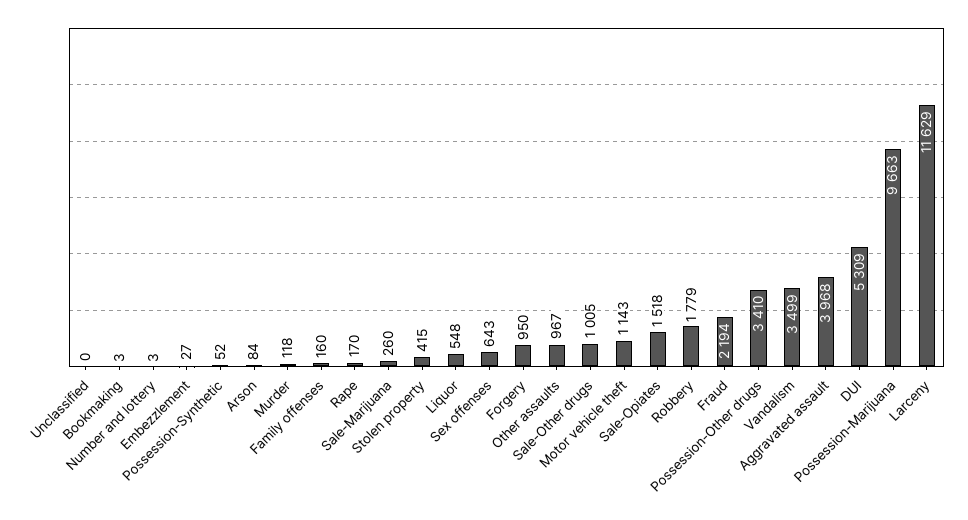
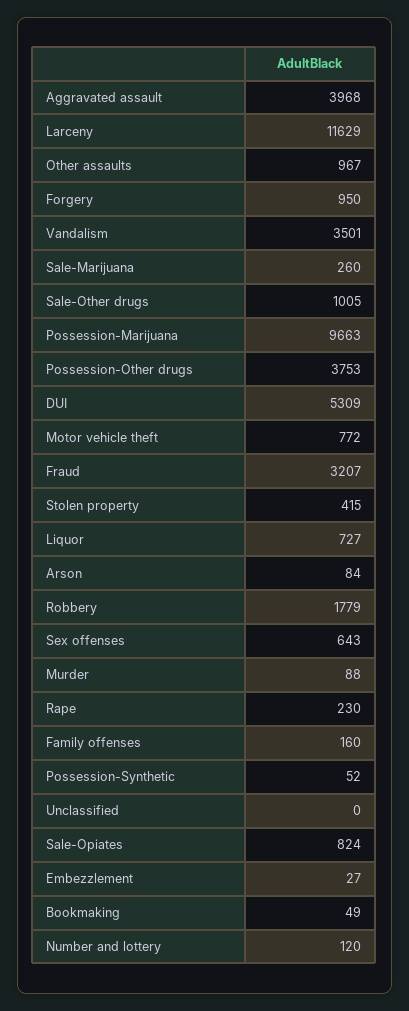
Bookmaking: 3 -> 49
Number and lottery: 3 -> 120
Murder: 118 -> 88
Rape: 170 -> 230
Liquor: 548 -> 727
Motor vehicle theft: 1143 -> 772
Sale-Opiates: 1518 -> 824
Fraud: 2194 -> 3207
Possession-Other drugs: 3410 -> 3753
Vandalism: 3499 -> 3501

